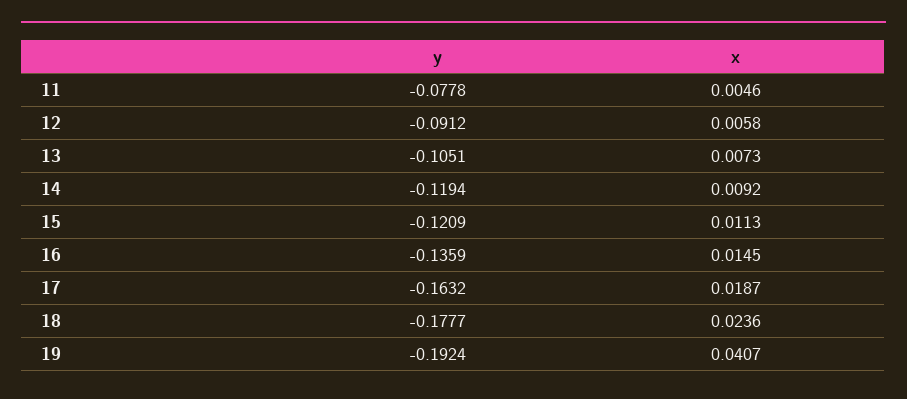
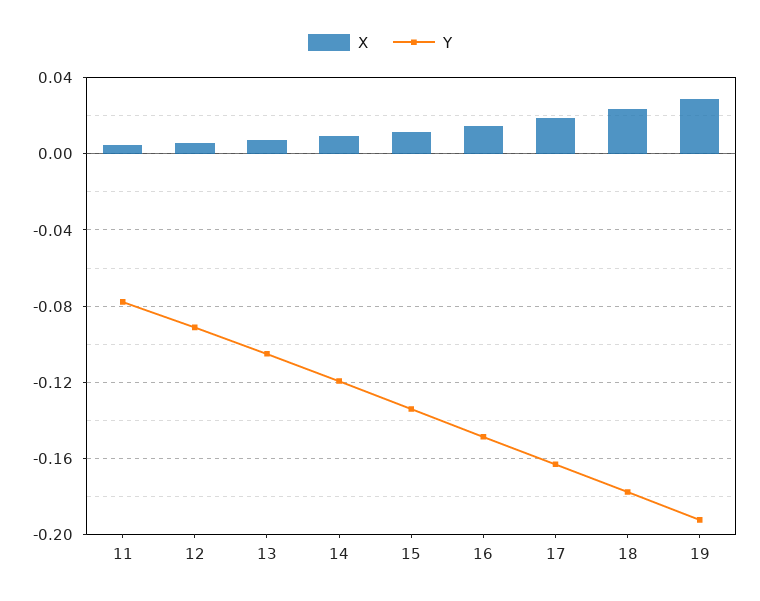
y, 15: -0.1209 -> -0.135
y, 16: -0.1359 -> -0.15
x, 19: 0.0407 -> 0.03

